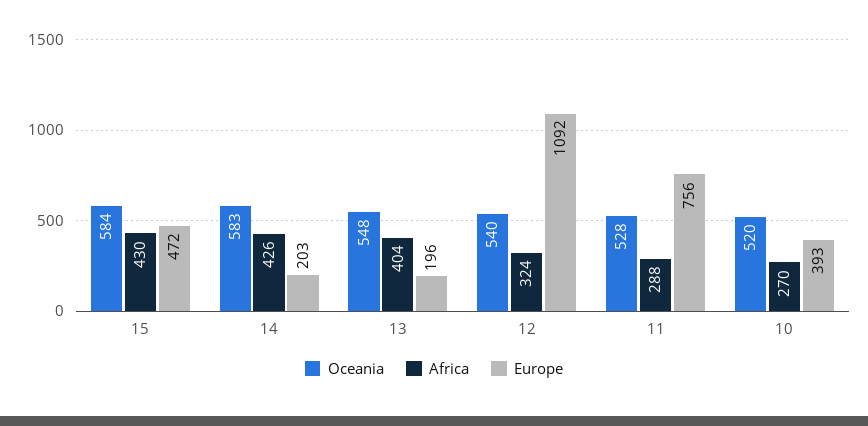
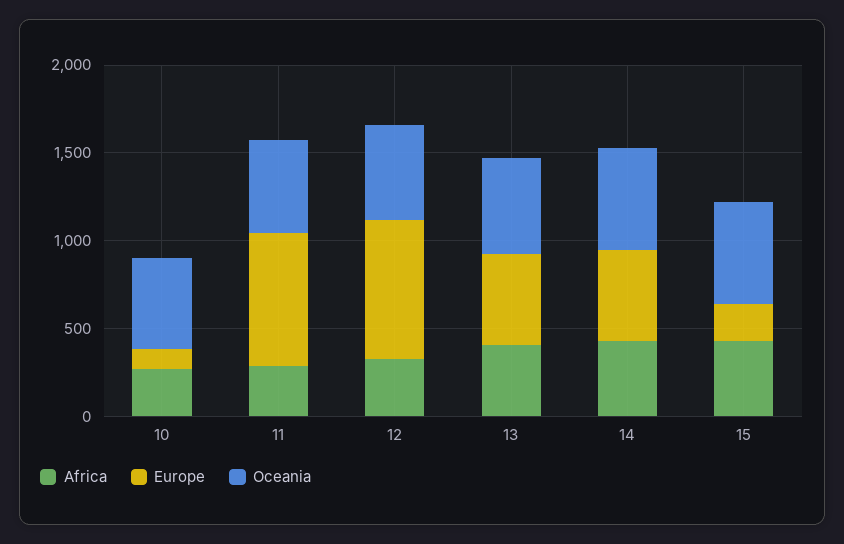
Europe, 15: 472 -> 200
Europe, 14: 203 -> 500
Europe, 13: 196 -> 500
Europe, 12: 1092 -> 800
Europe, 10: 393 -> 100

